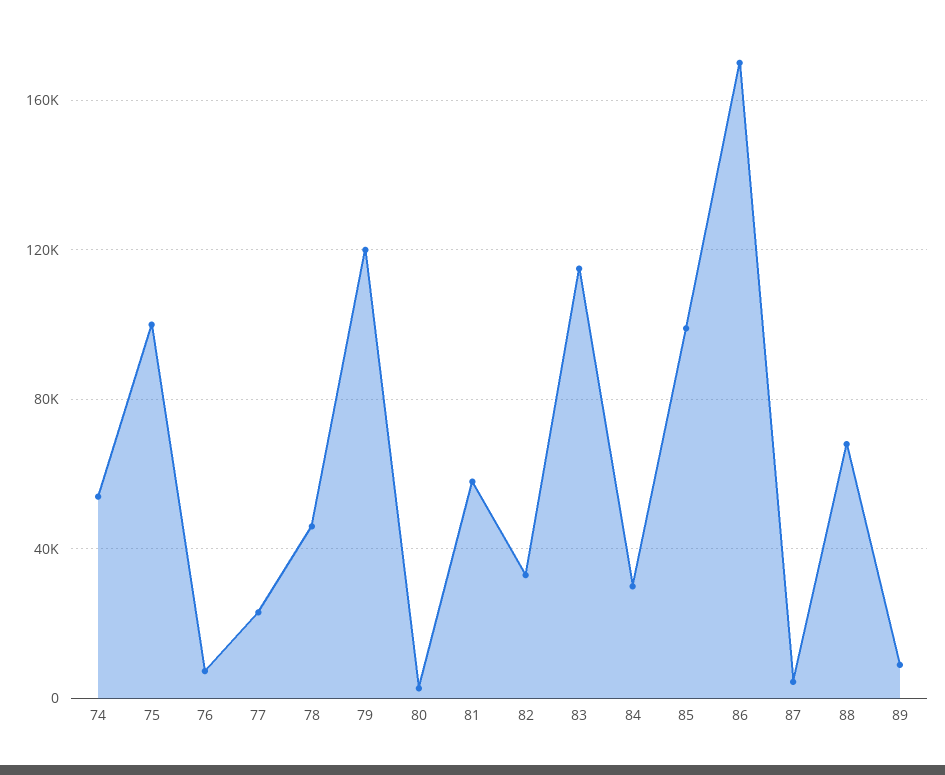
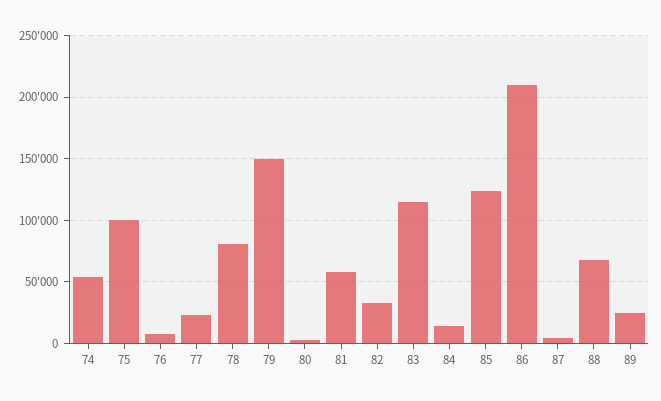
78: 45000 -> 80000
79: 120000 -> 150000
84: 30000 -> 15000
85: 100000 -> 125000
86: 170000 -> 210000
89: 10000 -> 25000

